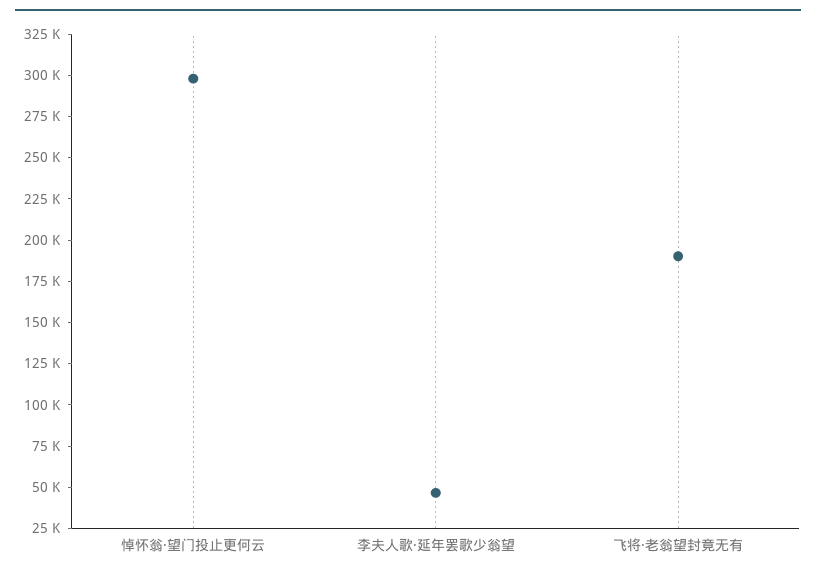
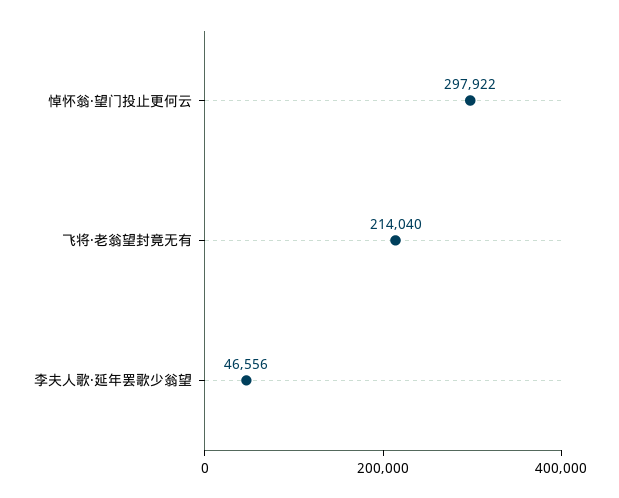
飞将·老翁望封竟无有: 190000 -> 214040

